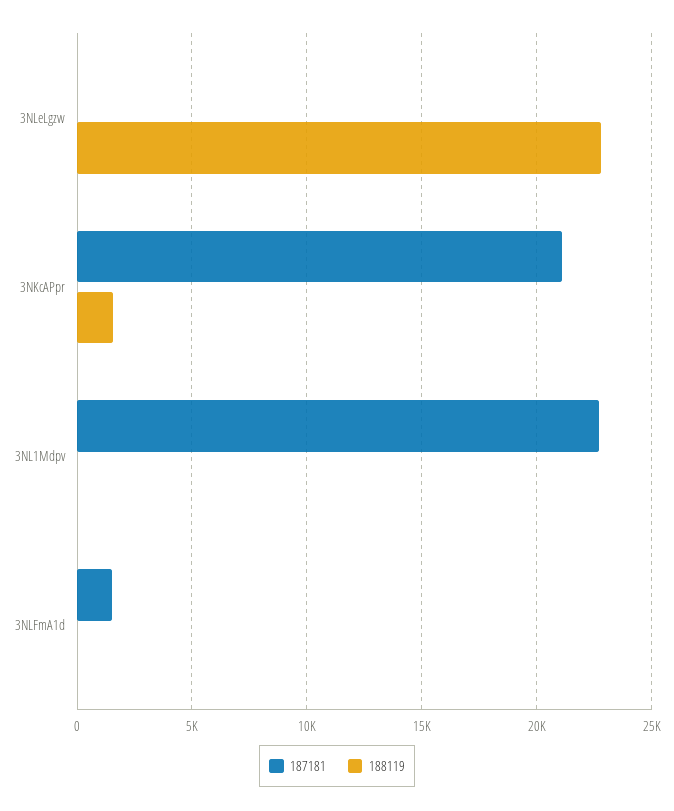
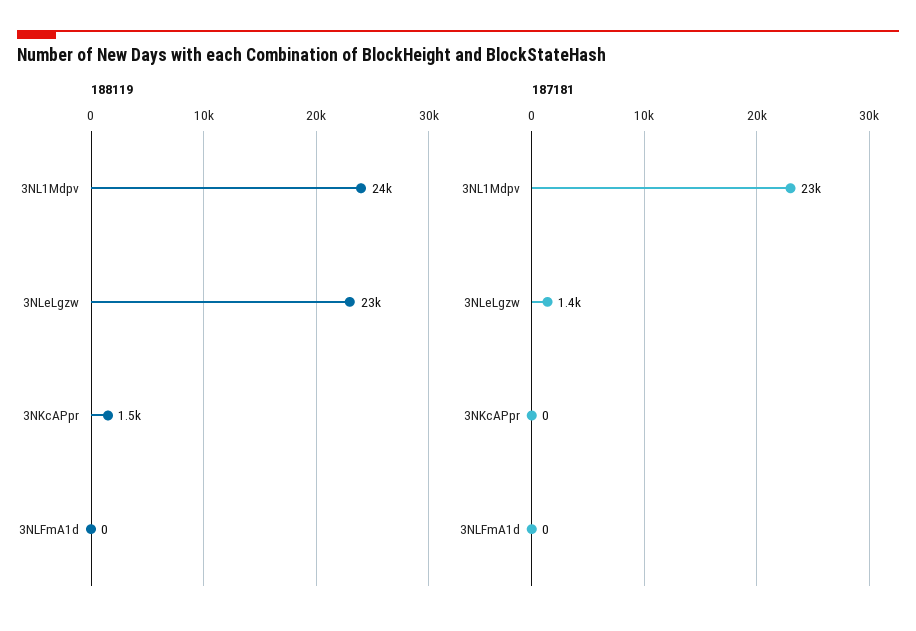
187181, 3NLeLgzw: 0 -> 1400
187181, 3NKcAPpr: 21000 -> 0
188119, 3NL1Mdpv: 0 -> 24000
187181, 3NLFmA1d: 1500 -> 0

